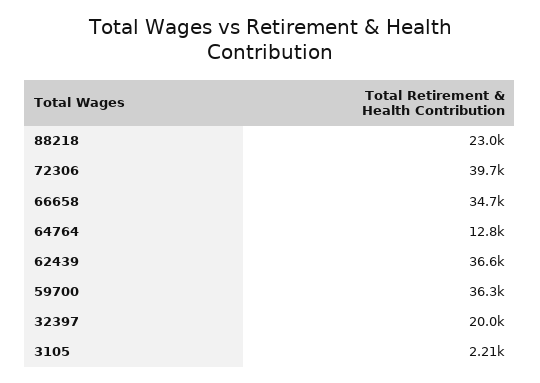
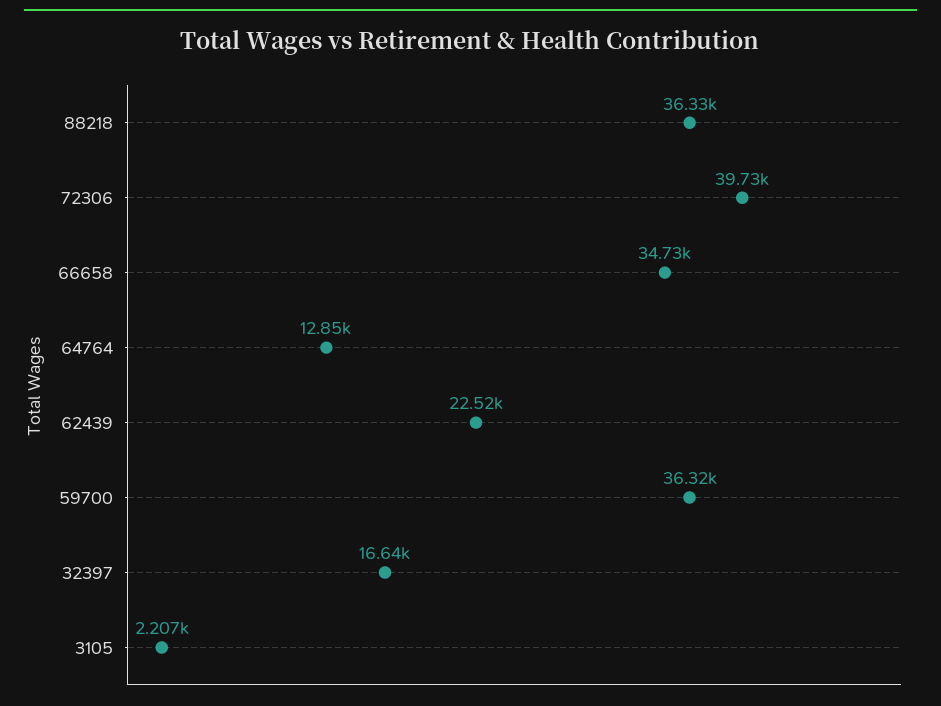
88218: 23000 -> 36330
62439: 36600 -> 22520
32397: 20000 -> 16640

